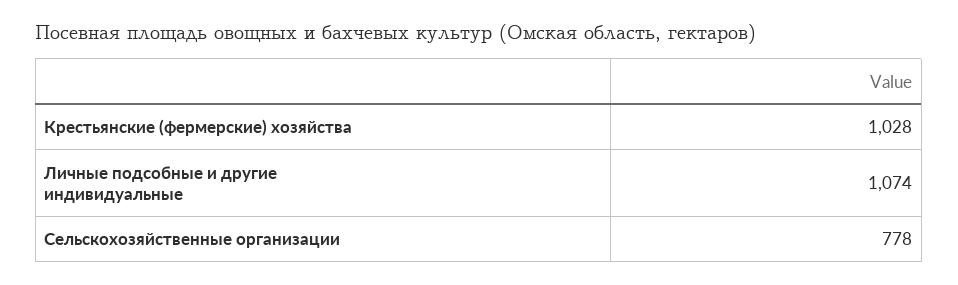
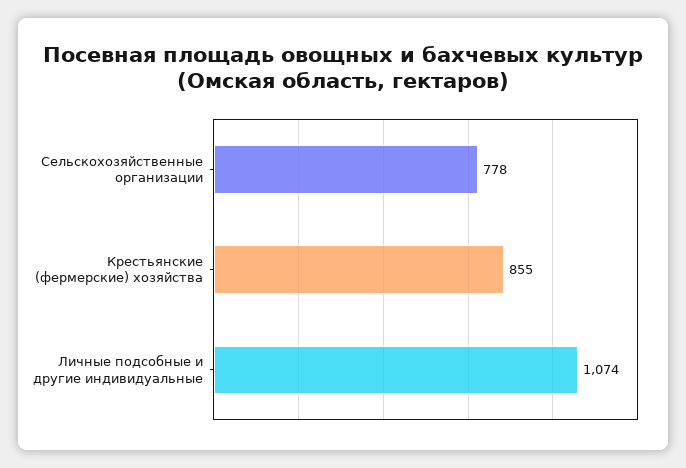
Крестьянские (фермерские) хозяйства: 1028 -> 855

